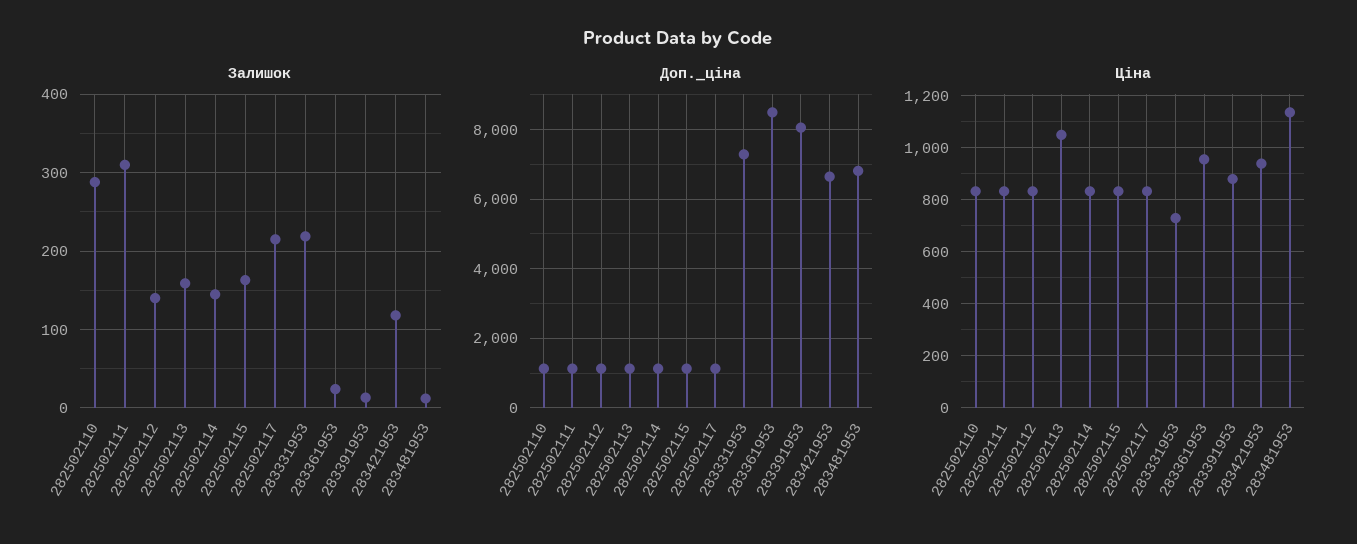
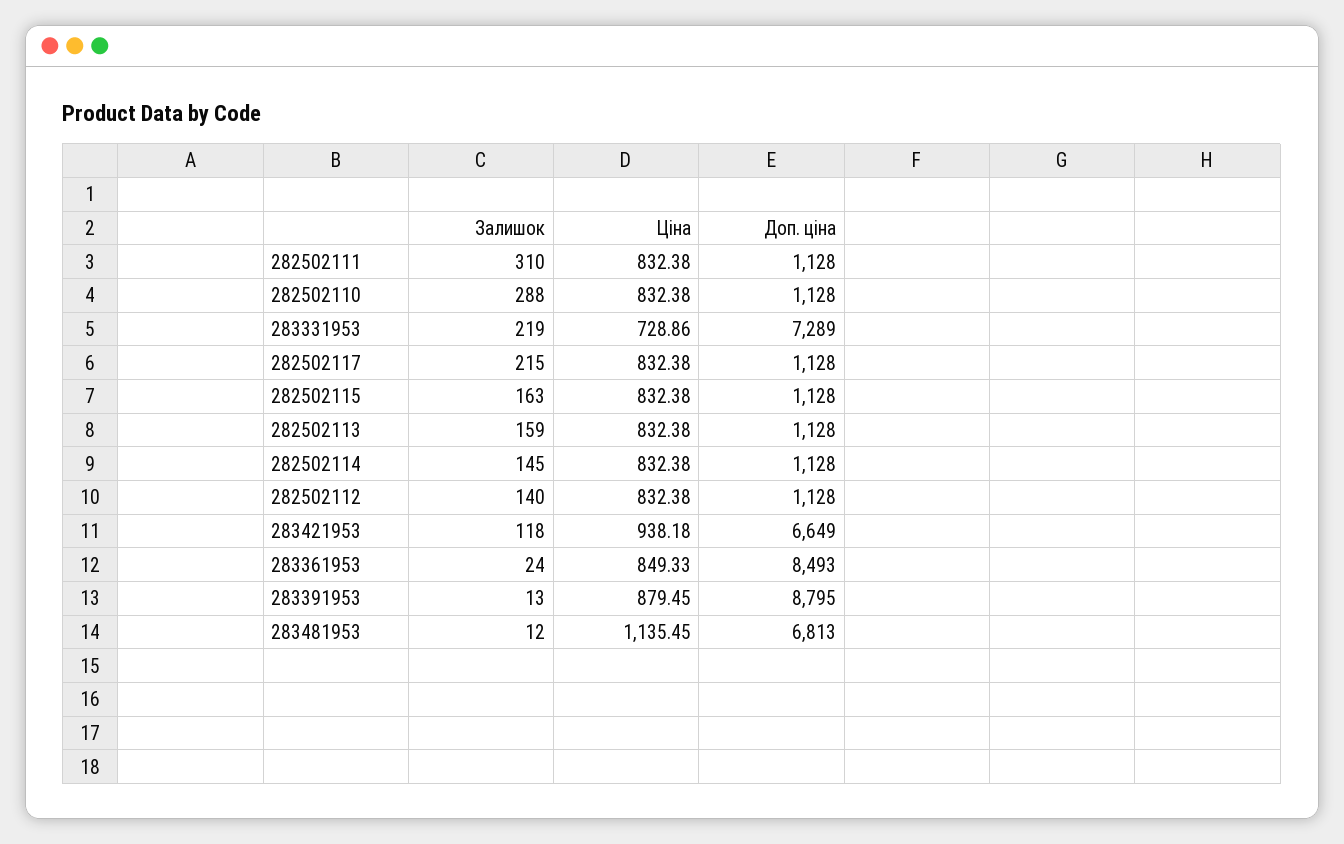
Доп._ціна, 283391953: 8000 -> 8795
Ціна, 282502113: 1050 -> 832.38
Ціна, 283361953: 950 -> 849.33

